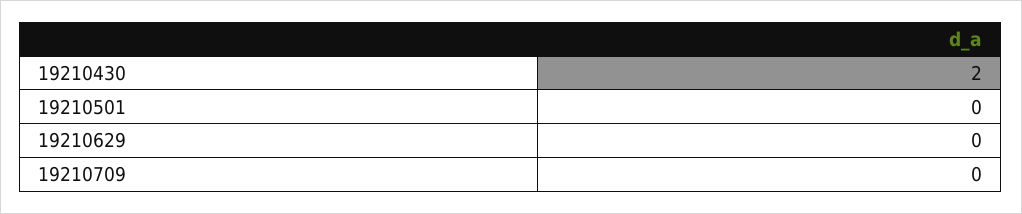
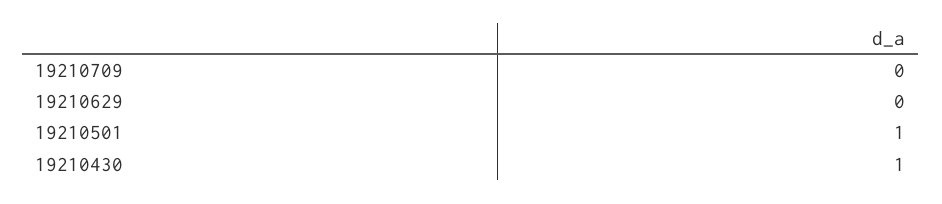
19210430: 2 -> 1
19210501: 0 -> 1

